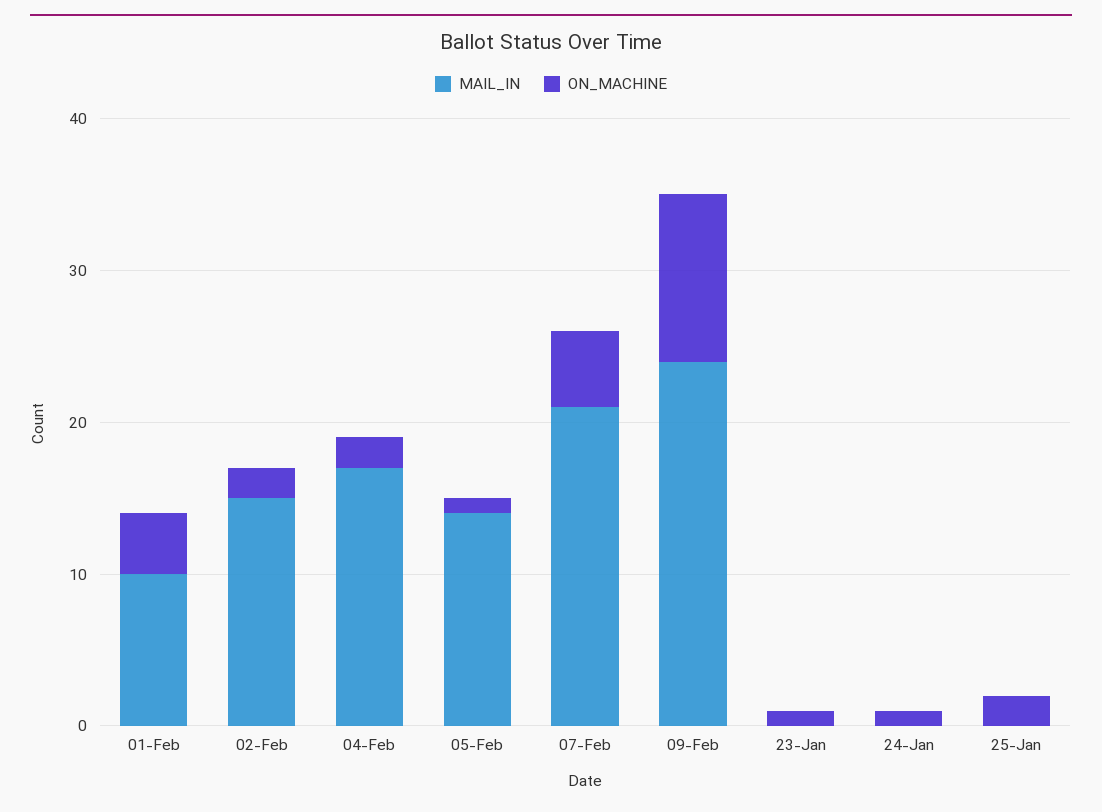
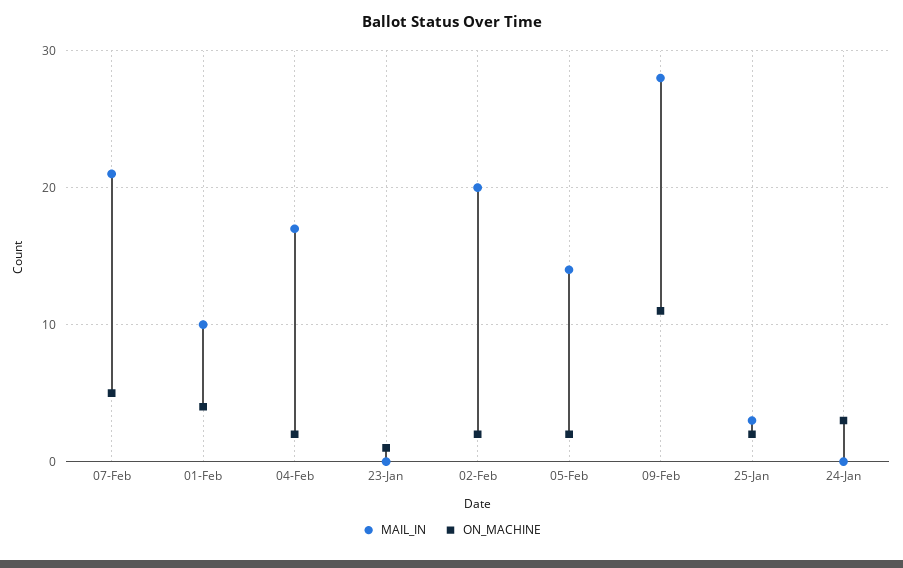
MAIL_IN, 02-Feb: 15 -> 20
ON_MACHINE, 05-Feb: 1 -> 2
MAIL_IN, 09-Feb: 24 -> 28
ON_MACHINE, 24-Jan: 1 -> 3
MAIL_IN, 25-Jan: 0 -> 3

